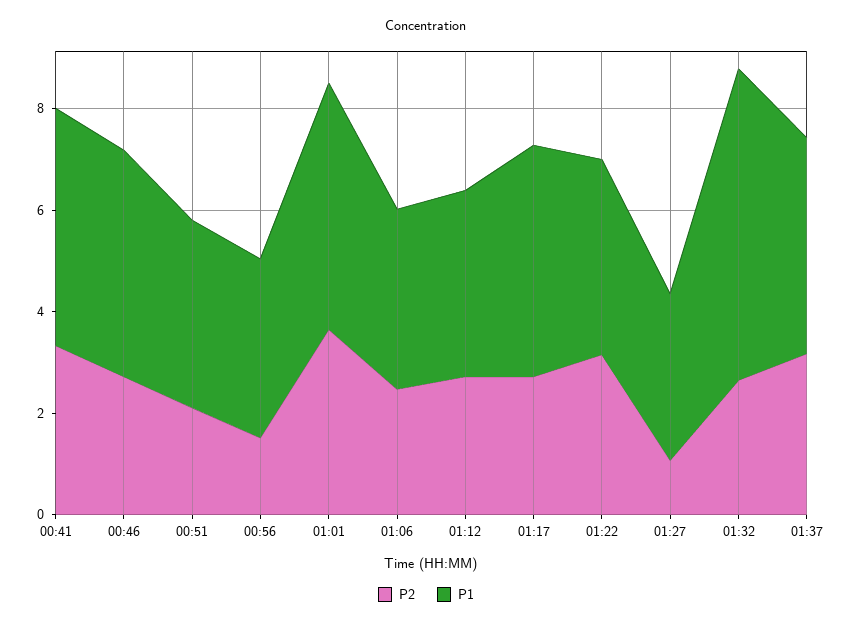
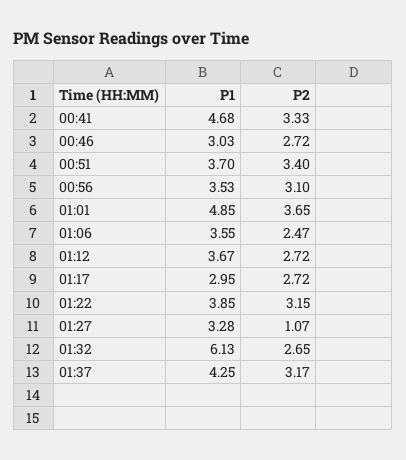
P1, 00:46: 4.5 -> 3.03
P2, 00:51: 2 -> 3.4
P2, 00:56: 1.5 -> 3.1
P1, 01:17: 4.5 -> 2.95

